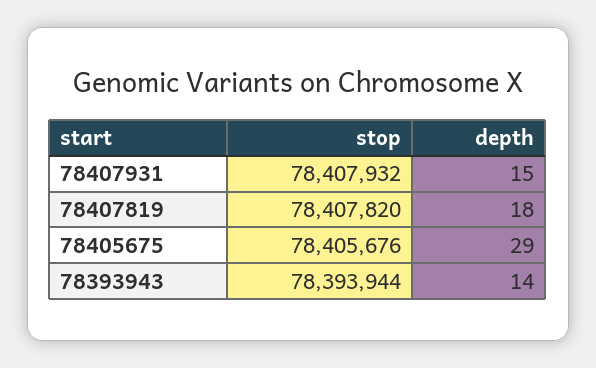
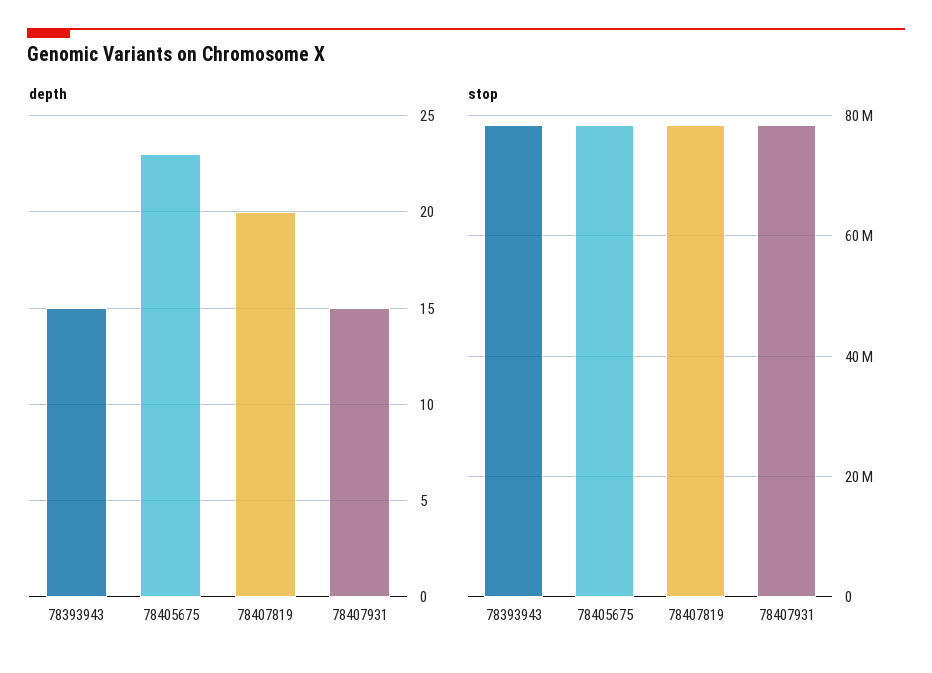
depth, 78407819: 18 -> 20
depth, 78405675: 29 -> 23
depth, 78393943: 14 -> 15

